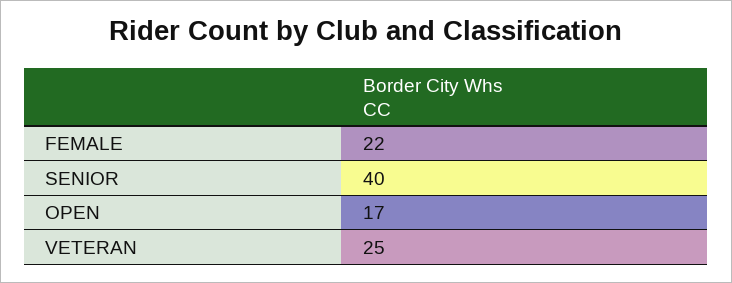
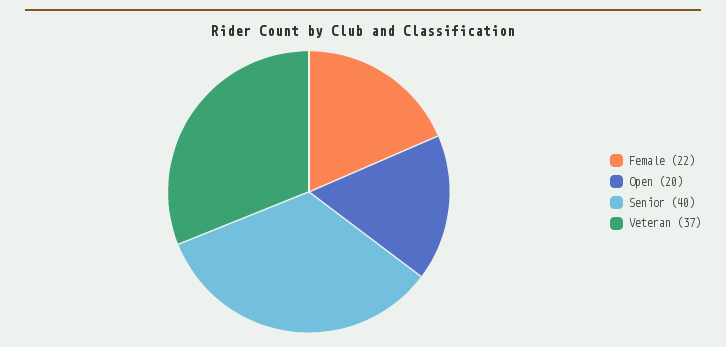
OPEN: 17 -> 20
VETERAN: 25 -> 37

